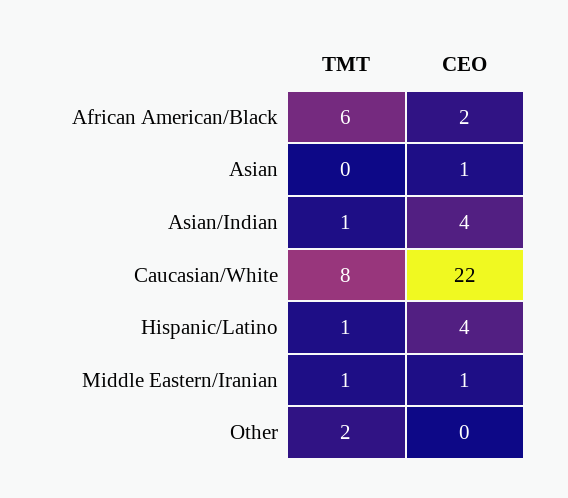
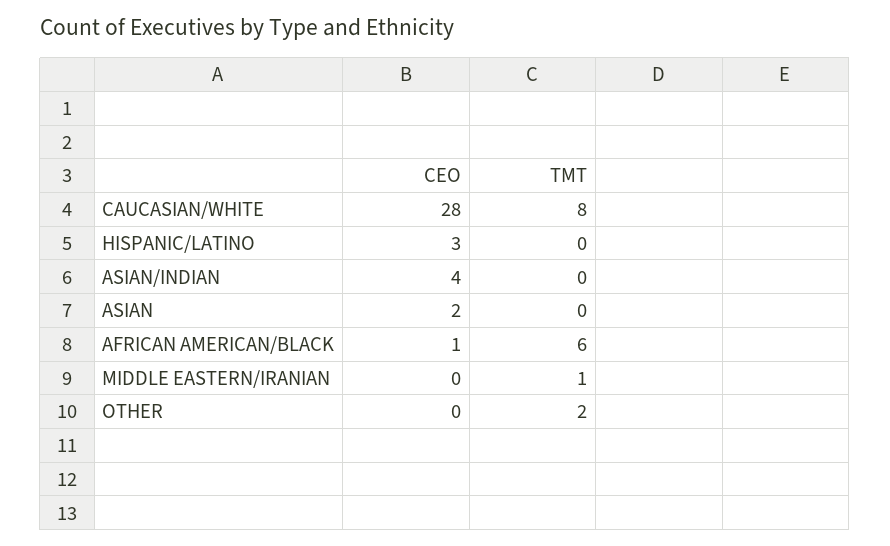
CEO, African American/Black: 2 -> 1
CEO, Asian: 1 -> 2
TMT, Asian/Indian: 1 -> 0
CEO, Caucasian/White: 22 -> 28
TMT, Hispanic/Latino: 1 -> 0
CEO, Hispanic/Latino: 4 -> 3
CEO, Middle Eastern/Iranian: 1 -> 0

